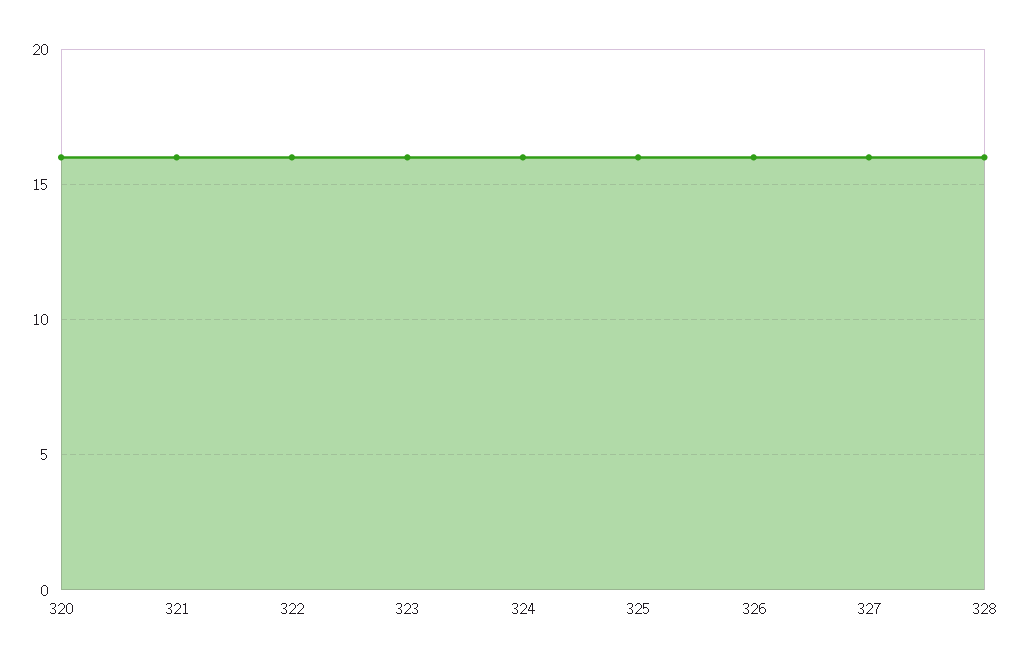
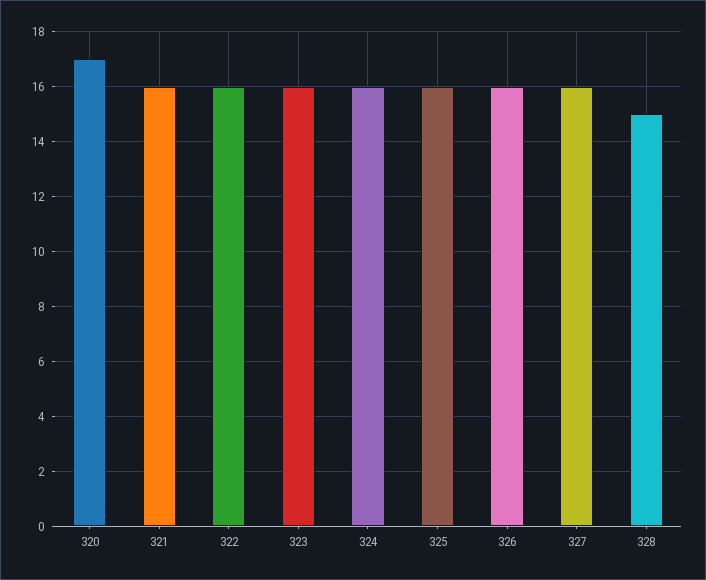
320: 16 -> 17
328: 16 -> 15

